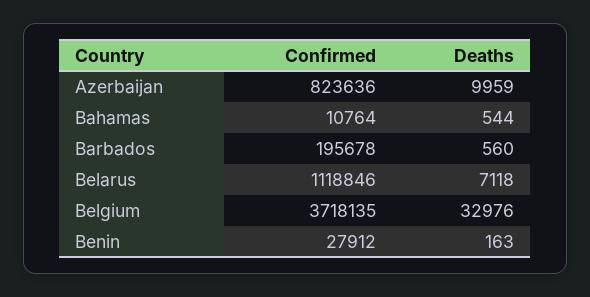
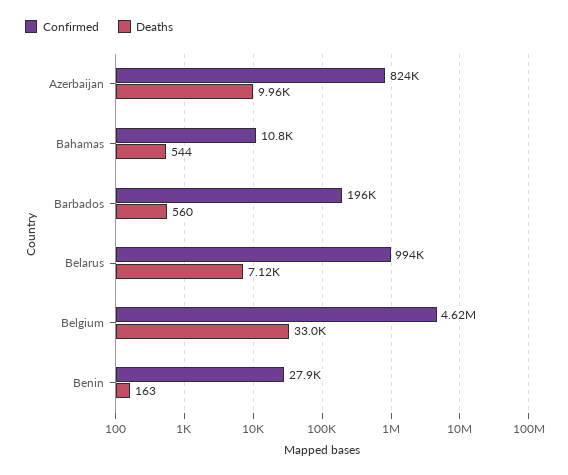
Confirmed, Belarus: 1118846 -> 994000
Confirmed, Belgium: 3718135 -> 4620000

